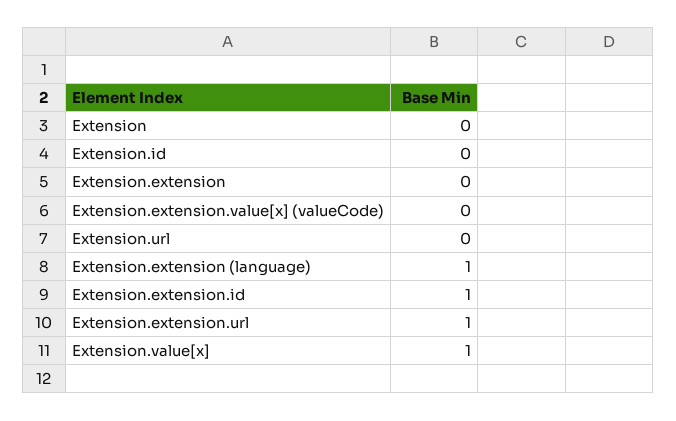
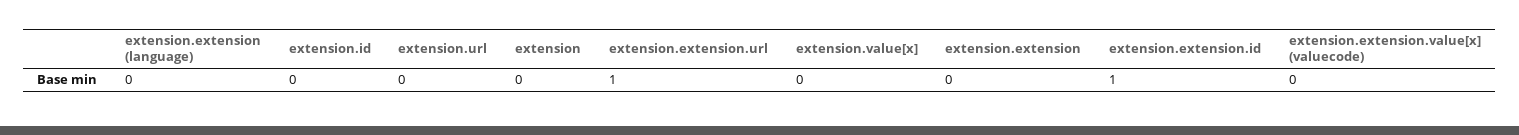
Extension.extension (language): 1 -> 0
Extension.value[x]: 1 -> 0

